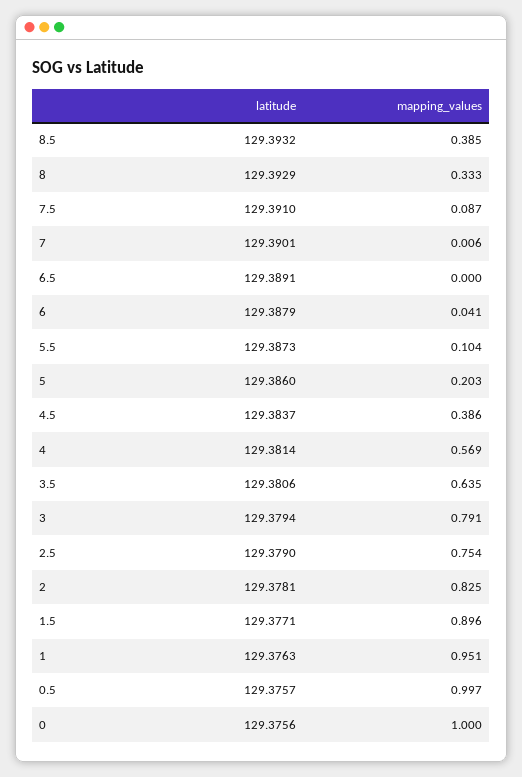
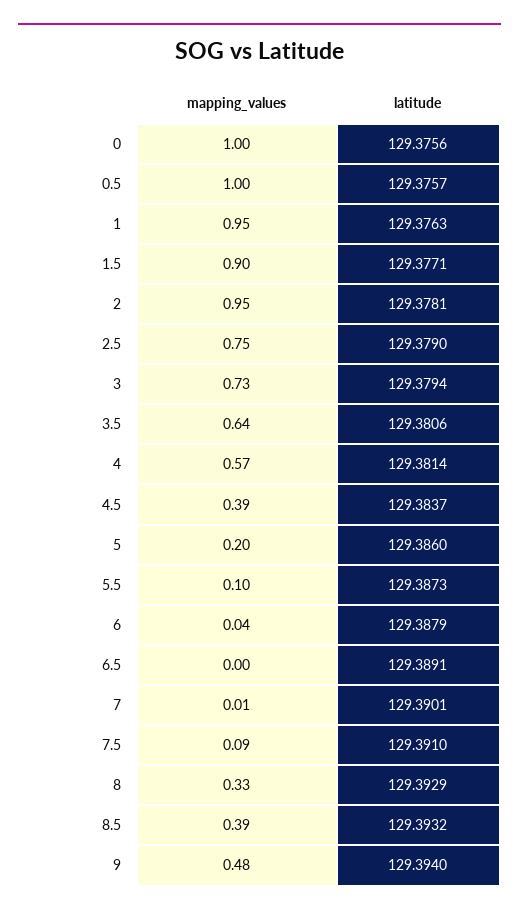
mapping_values, 3: 0.791 -> 0.73
mapping_values, 2: 0.825 -> 0.95
mapping_values, 9: none -> 0.48
latitude, 9: none -> 129.394

